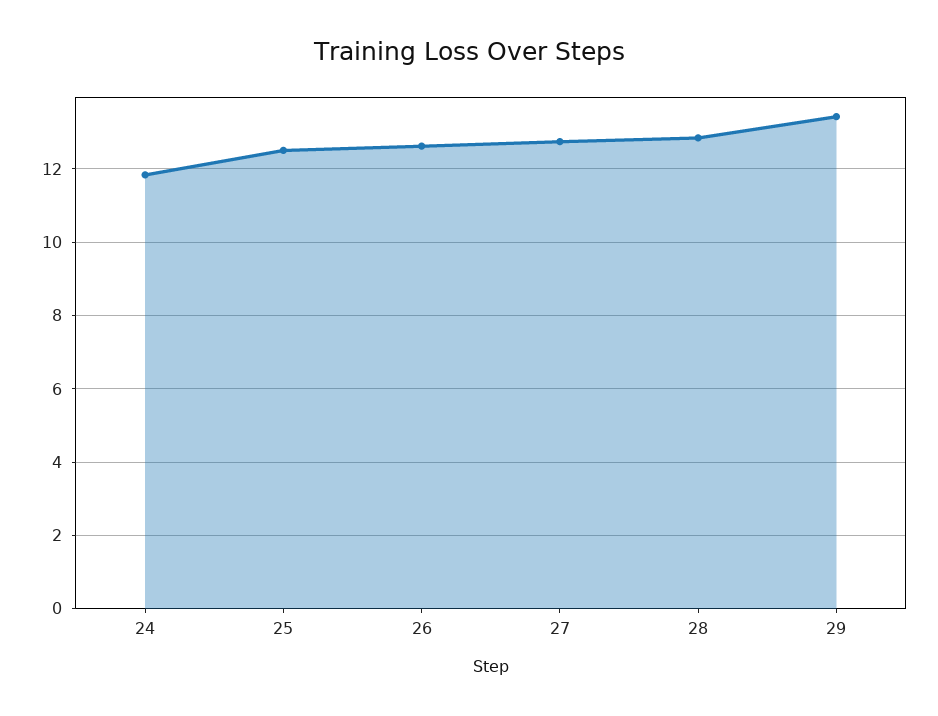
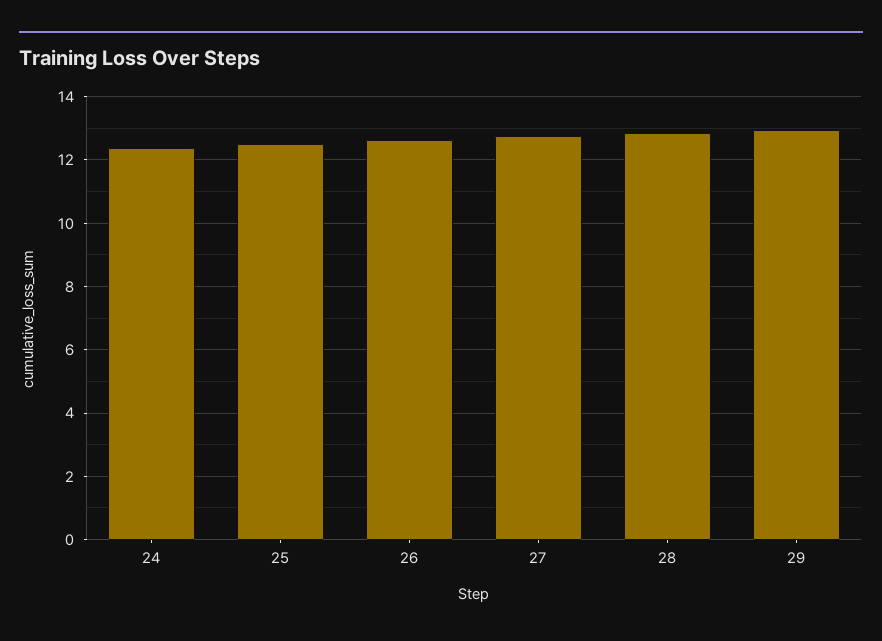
24: 11.8 -> 12.4
29: 13.4 -> 13

